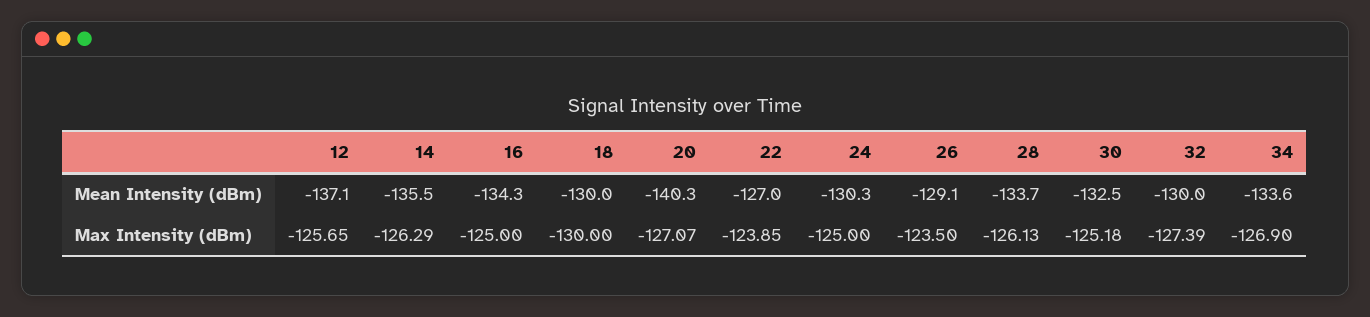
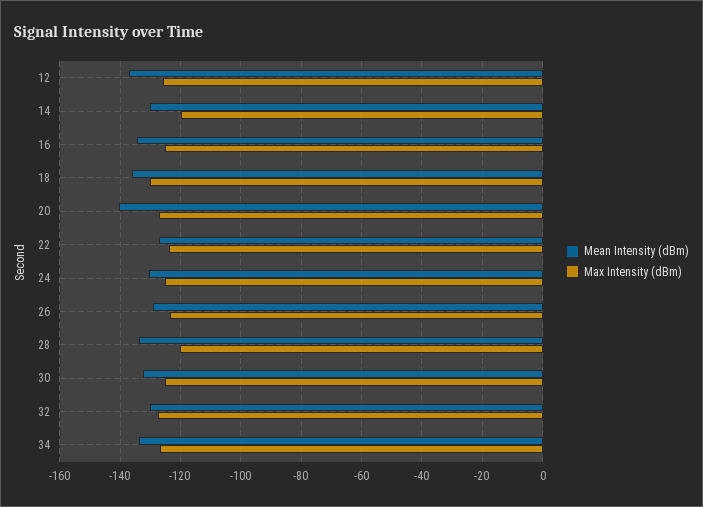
Mean Intensity (dBm), 14: -135.5 -> -130
Mean Intensity (dBm), 18: -130 -> -136
Max Intensity (dBm), 14: -126.29 -> -120
Max Intensity (dBm), 28: -126.13 -> -120

